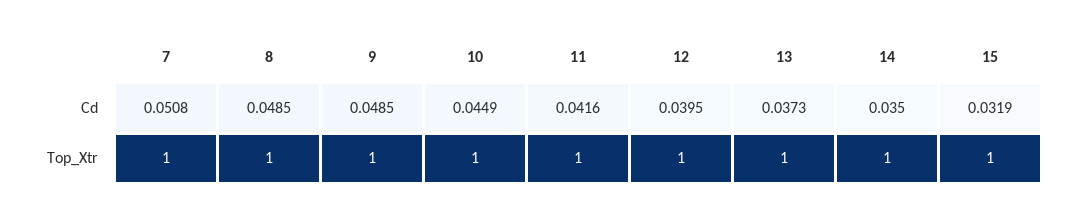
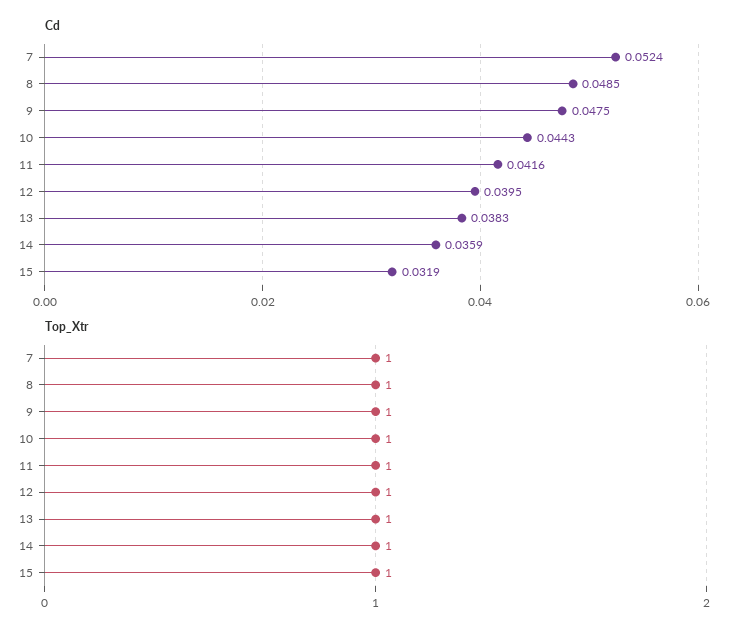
Cd, 7: 0.0508 -> 0.0524
Cd, 9: 0.0485 -> 0.0475
Cd, 10: 0.0449 -> 0.0443
Cd, 13: 0.0373 -> 0.0383
Cd, 14: 0.035 -> 0.0359

